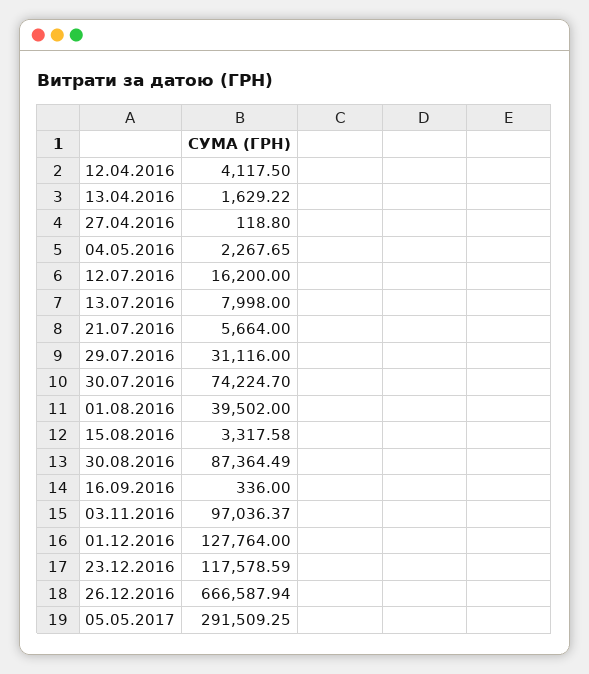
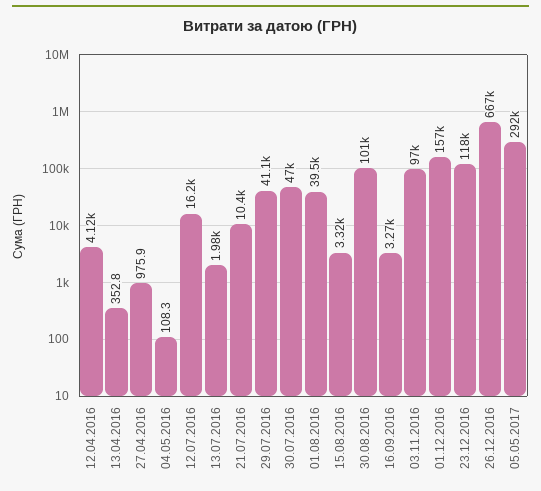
13.04.2016: 1629.22 -> 352.8
27.04.2016: 118.8 -> 975.9
04.05.2016: 2267.65 -> 108.3
13.07.2016: 7998 -> 1980
21.07.2016: 5664 -> 10400
29.07.2016: 31116 -> 41100
30.07.2016: 74224.7 -> 47000
30.08.2016: 87364.49 -> 101000
16.09.2016: 336 -> 3270
01.12.2016: 127764 -> 157000

